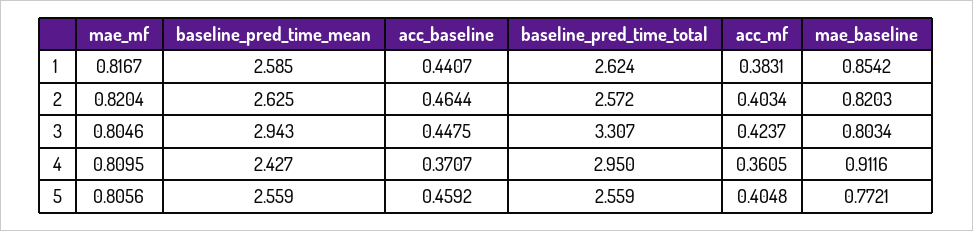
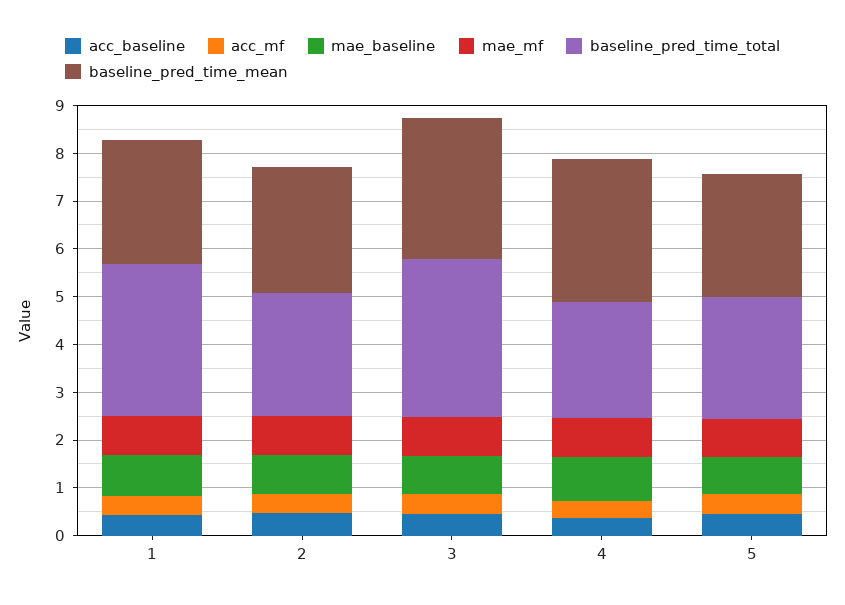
baseline_pred_time_total, 1: 2.624 -> 3.2
baseline_pred_time_mean, 4: 2.427 -> 3
baseline_pred_time_total, 4: 2.95 -> 2.4

